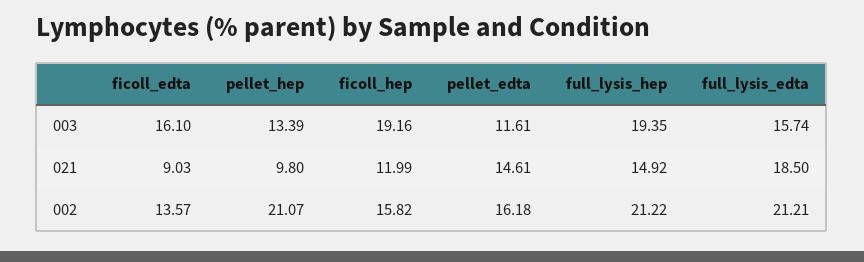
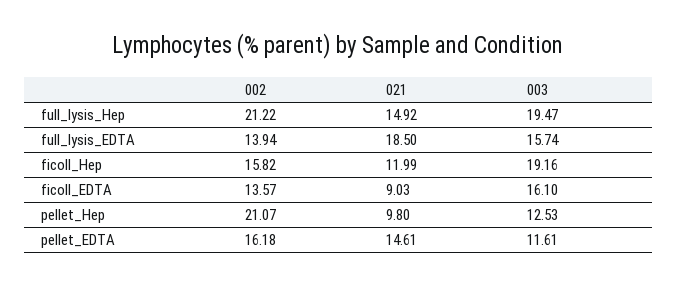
pellet_hep, 003: 13.39 -> 12.53
full_lysis_hep, 003: 19.35 -> 19.47
full_lysis_edta, 002: 21.21 -> 13.94

